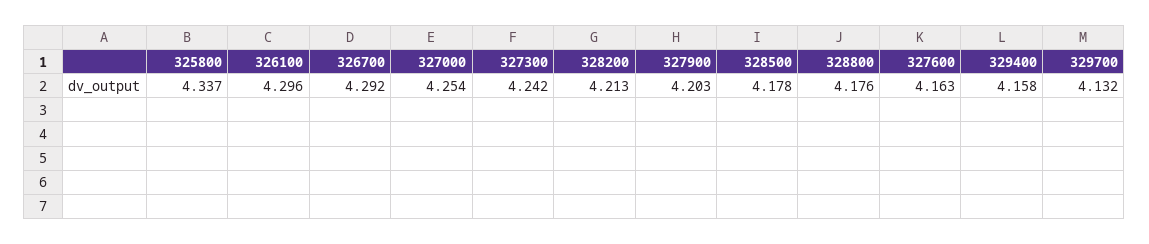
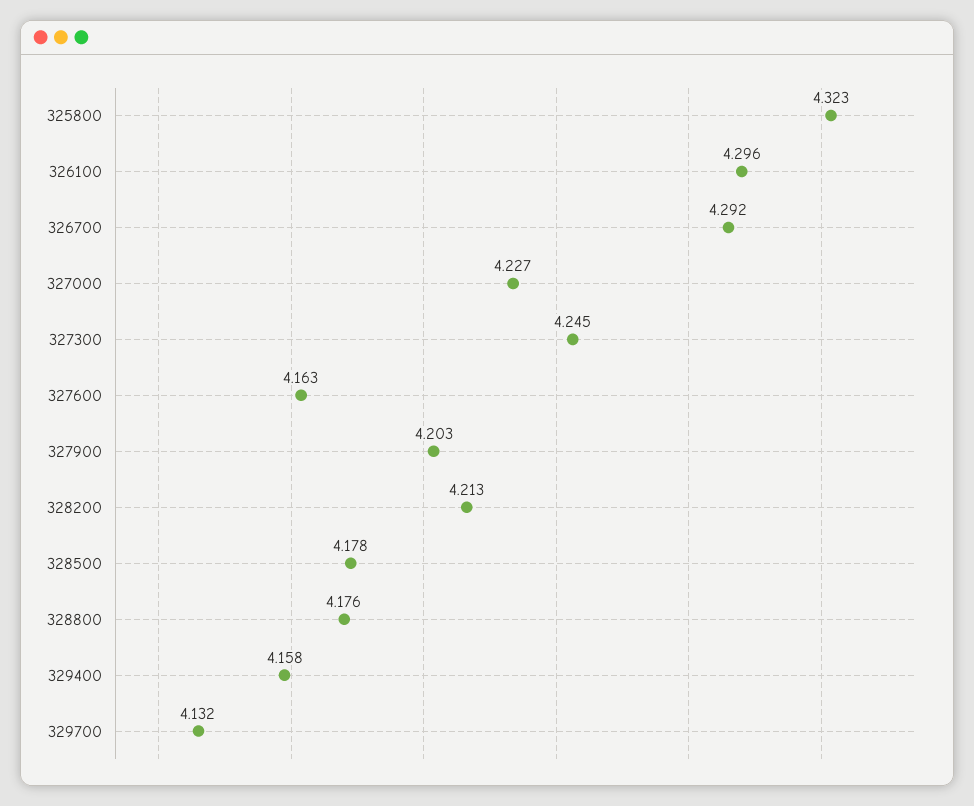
325800: 4.337 -> 4.323
327000: 4.254 -> 4.227
327300: 4.242 -> 4.245

